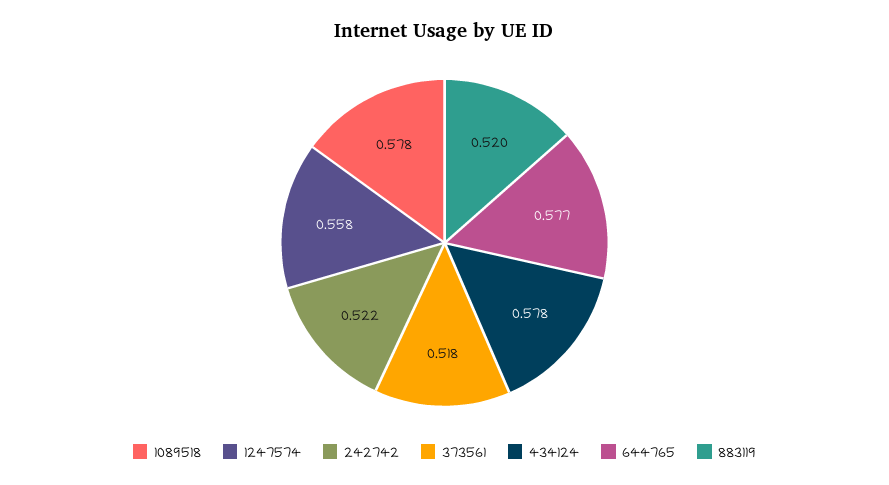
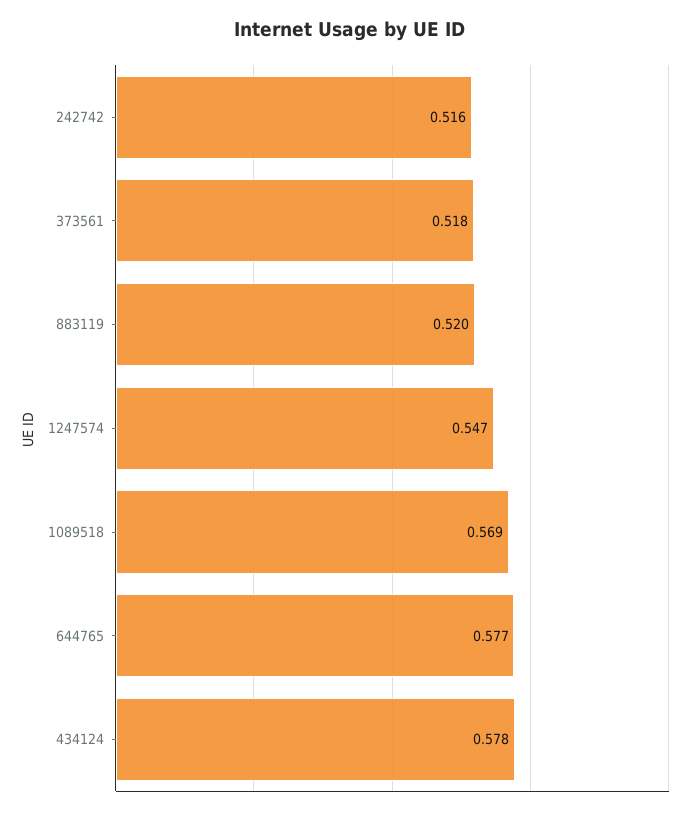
1089518: 0.578 -> 0.569
1247574: 0.558 -> 0.547
242742: 0.522 -> 0.516

